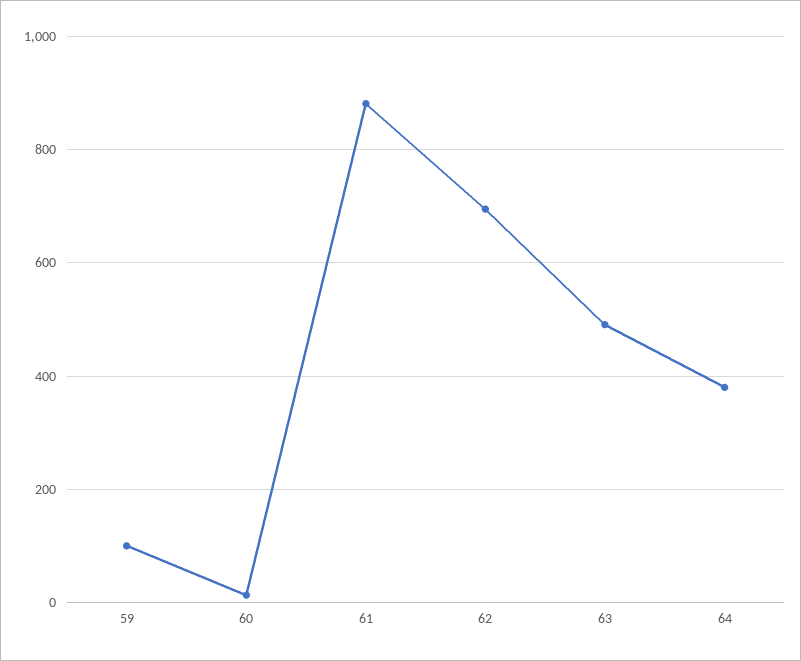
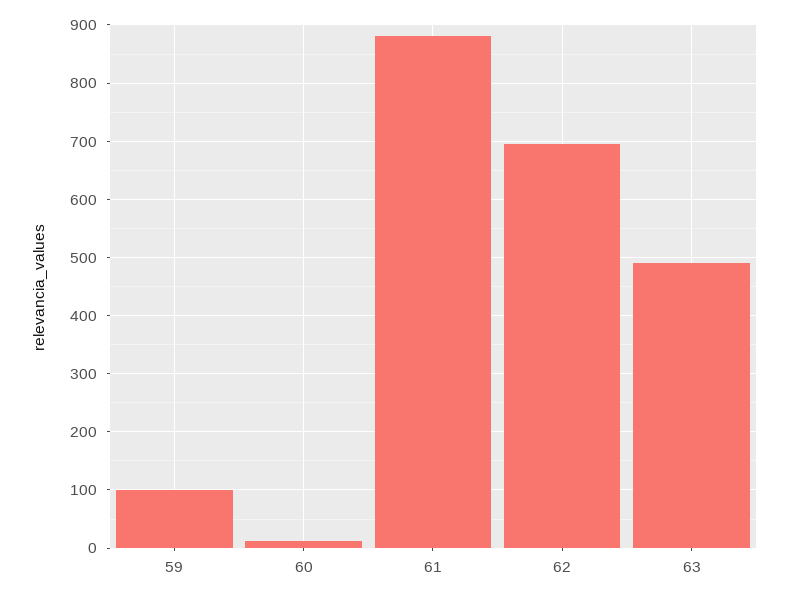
64: 380 -> none

